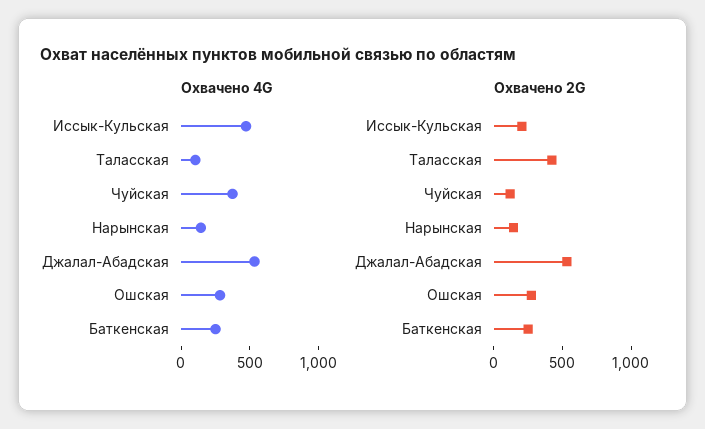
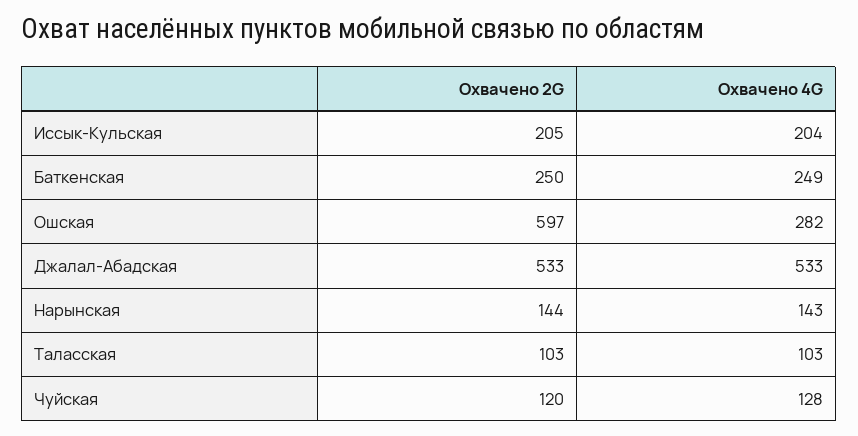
Охвачено 4G, Иссык-Кульская: 500 -> 204
Охвачено 4G, Чуйская: 400 -> 128
Охвачено 2G, Таласская: 400 -> 103
Охвачено 2G, Ошская: 300 -> 597

